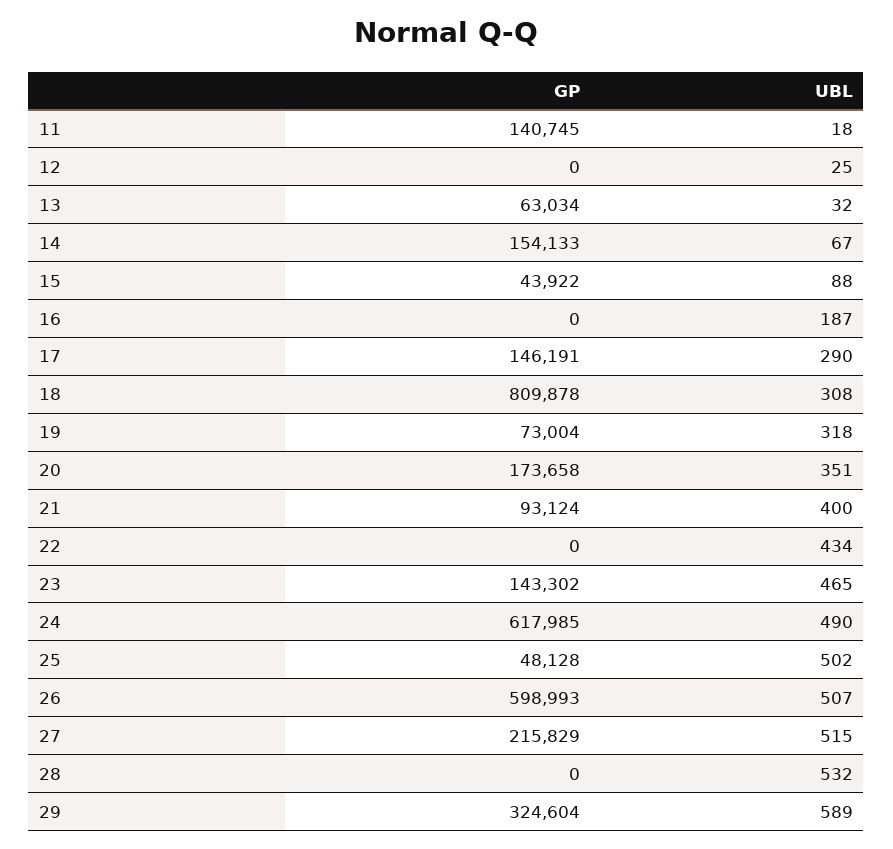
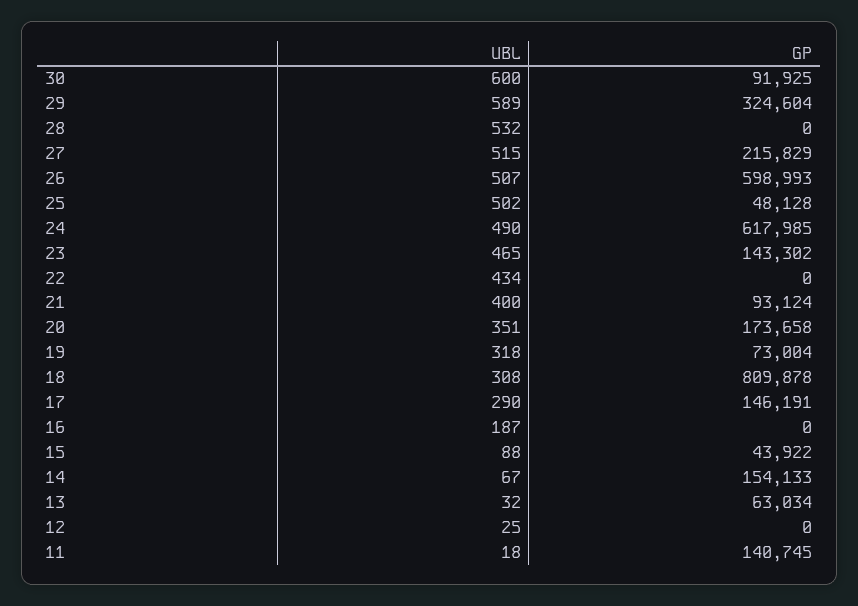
UBL, 30: none -> 600
GP, 30: none -> 91925

